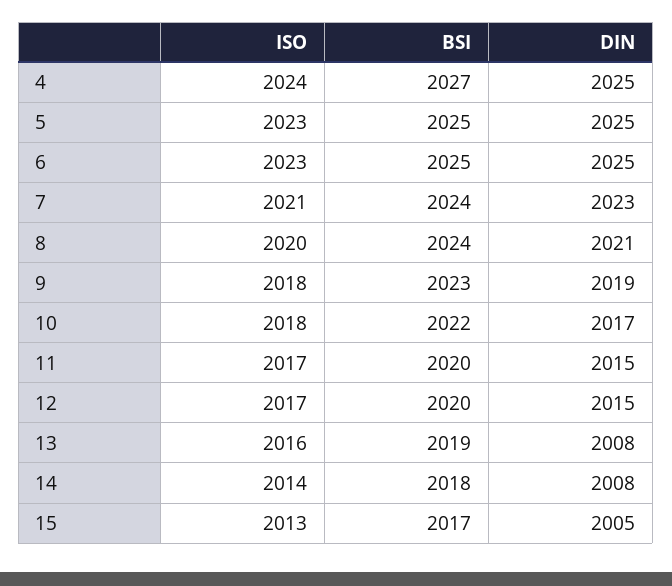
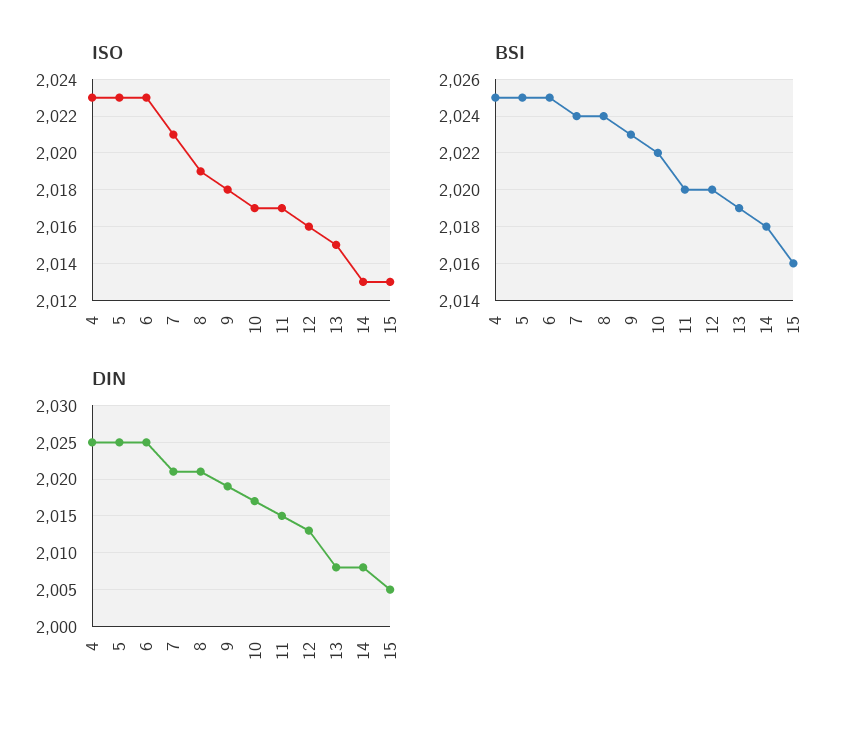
ISO, 4: 2024 -> 2023
BSI, 4: 2027 -> 2025
DIN, 7: 2023 -> 2021
ISO, 8: 2020 -> 2019
ISO, 10: 2018 -> 2017
ISO, 12: 2017 -> 2016
DIN, 12: 2015 -> 2013
ISO, 13: 2016 -> 2015
ISO, 14: 2014 -> 2013
BSI, 15: 2017 -> 2016

